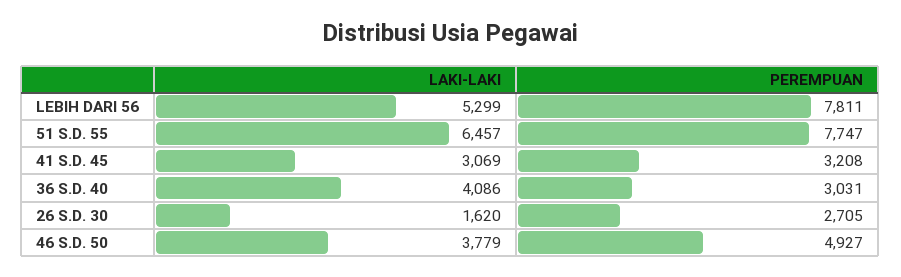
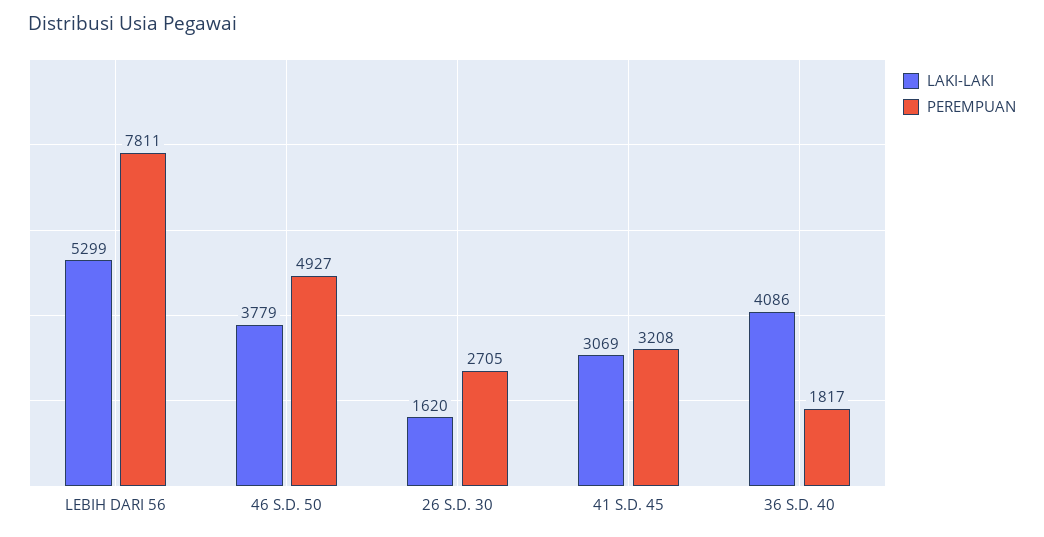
LAKI-LAKI, 51 S.D. 55: 6457 -> none
PEREMPUAN, 51 S.D. 55: 7747 -> none
PEREMPUAN, 36 S.D. 40: 3031 -> 1817

